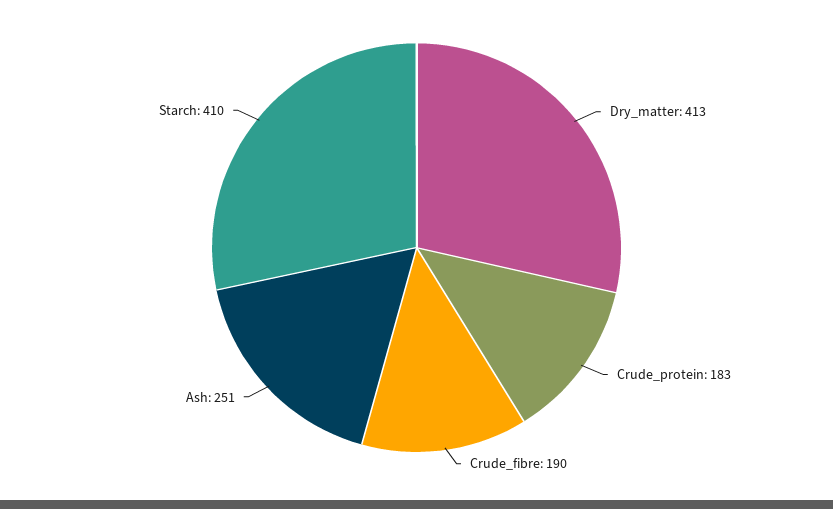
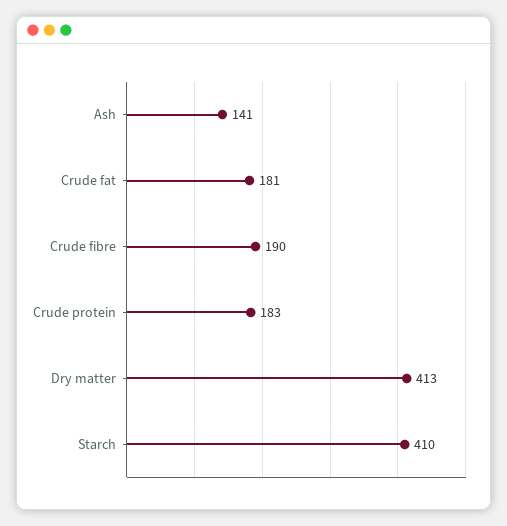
Ash: 251 -> 141
Crude fat: none -> 181

